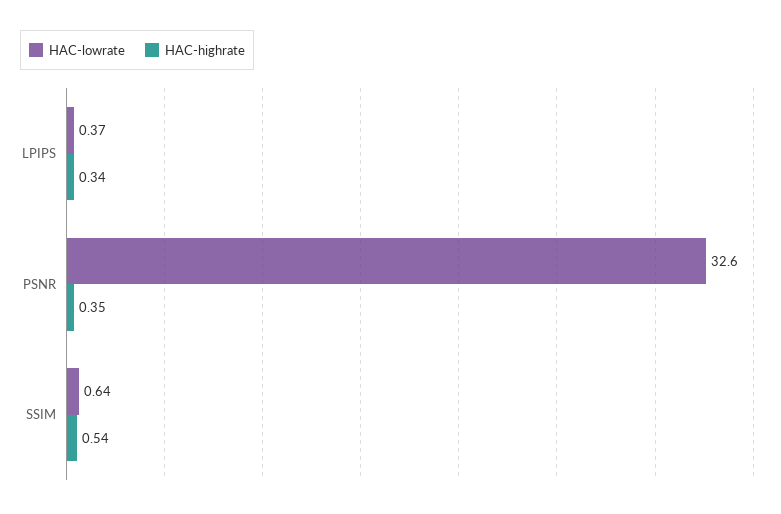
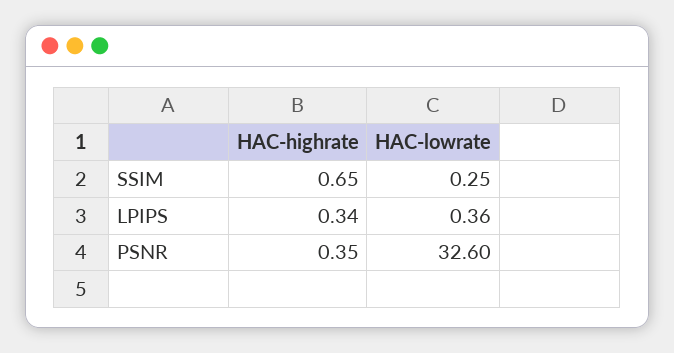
HAC-lowrate, LPIPS: 0.37 -> 0.36
HAC-lowrate, SSIM: 0.64 -> 0.25
HAC-highrate, SSIM: 0.54 -> 0.65

